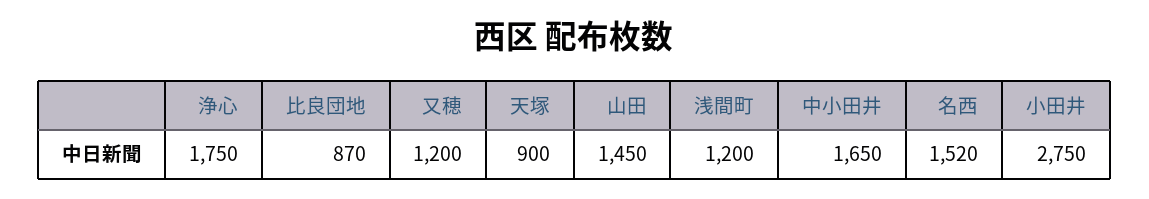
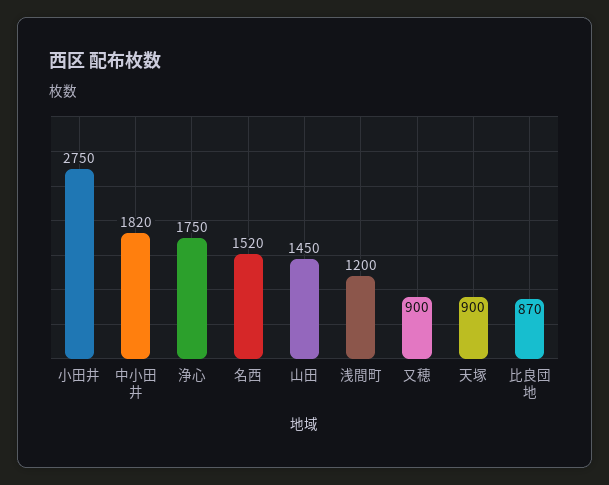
又穂: 1200 -> 900
中小田井: 1650 -> 1820

